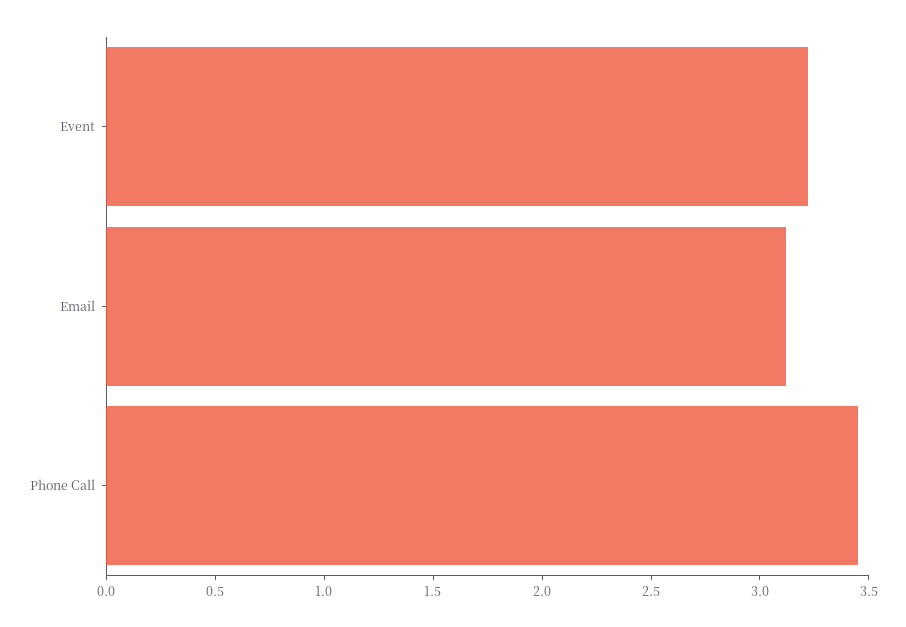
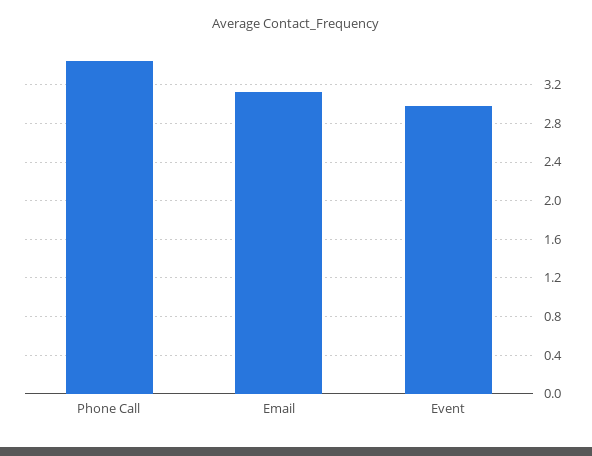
Event: 3.2 -> 3

